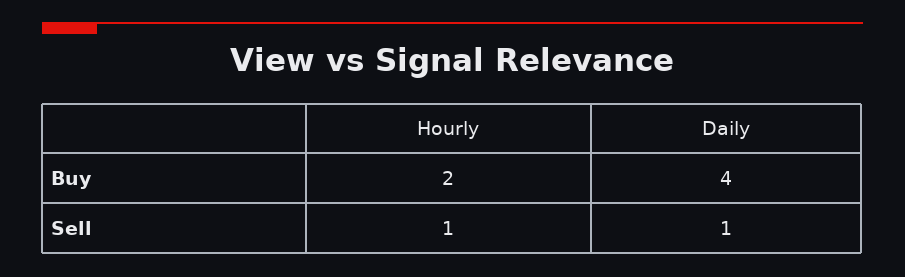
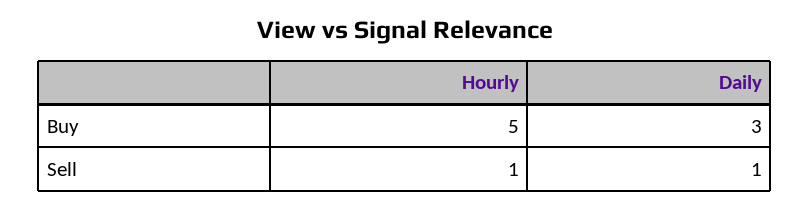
Hourly, Buy: 2 -> 5
Daily, Buy: 4 -> 3

